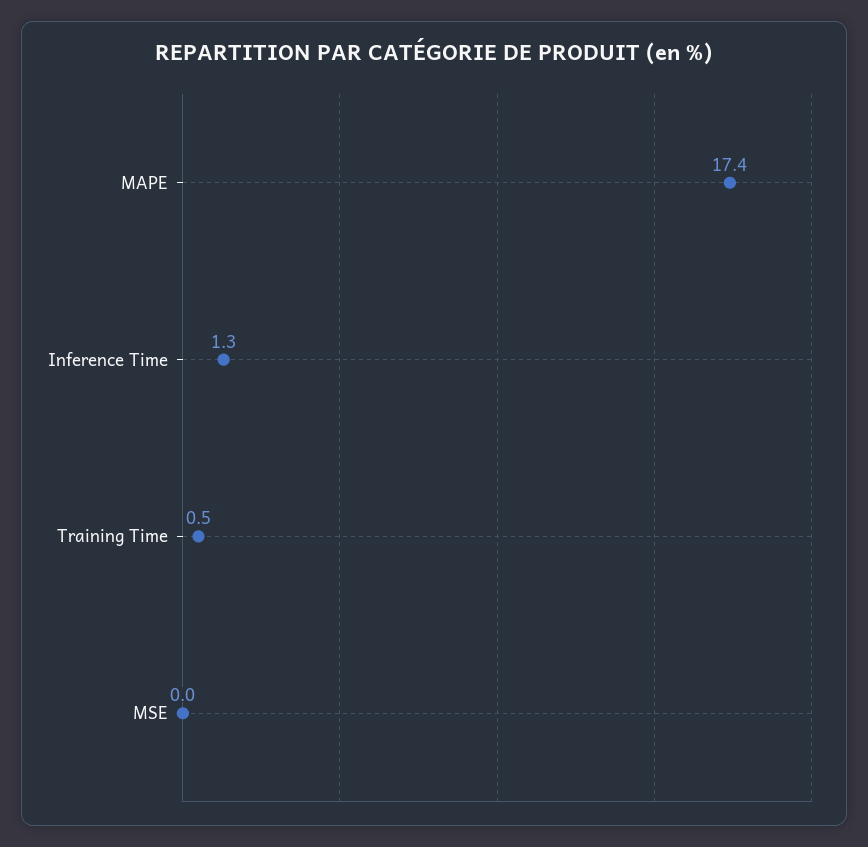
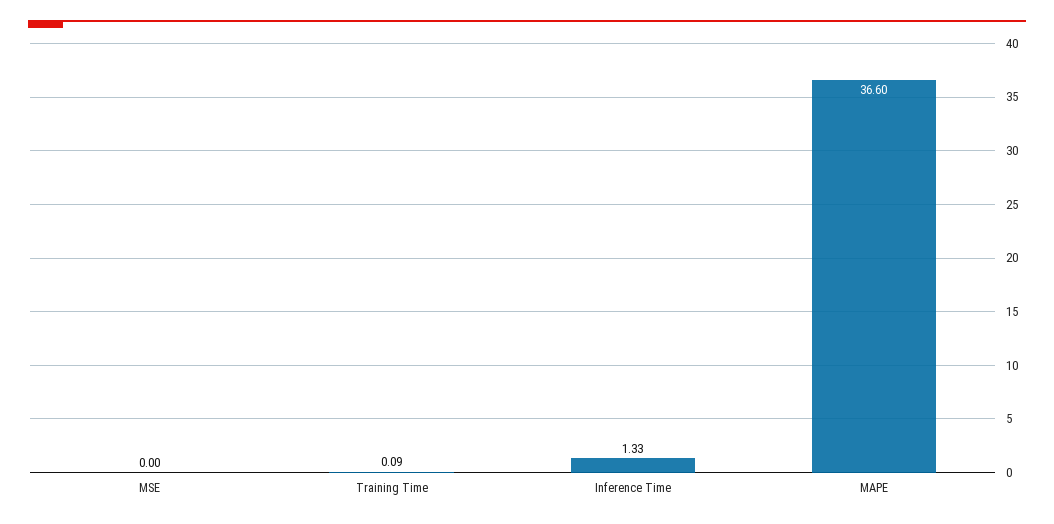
MAPE: 17.4 -> 36.6
Training Time: 0.5 -> 0.09

